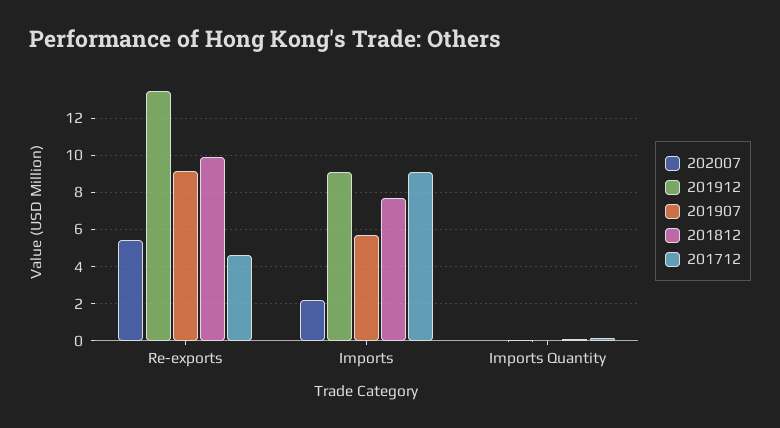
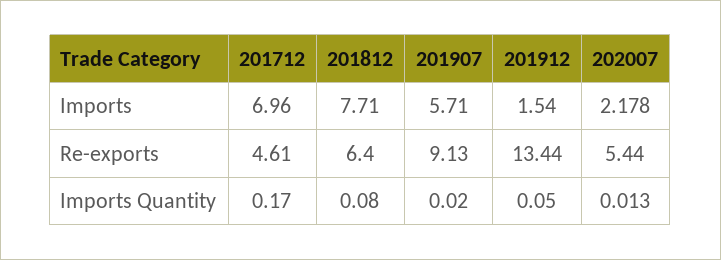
201812, Re-exports: 10 -> 6.4
201912, Imports: 9 -> 1.54
201712, Imports: 9 -> 6.96

